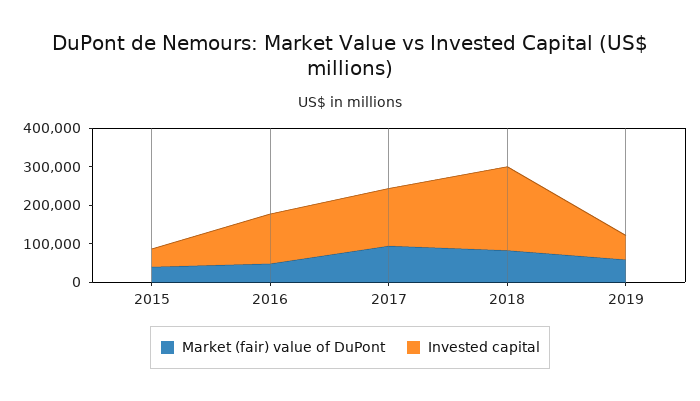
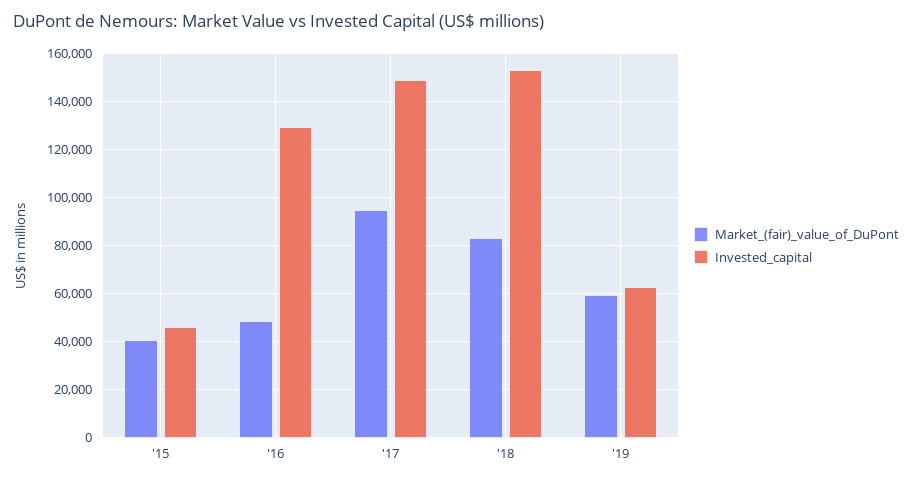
Invested capital, 2018: 225000 -> 152500

